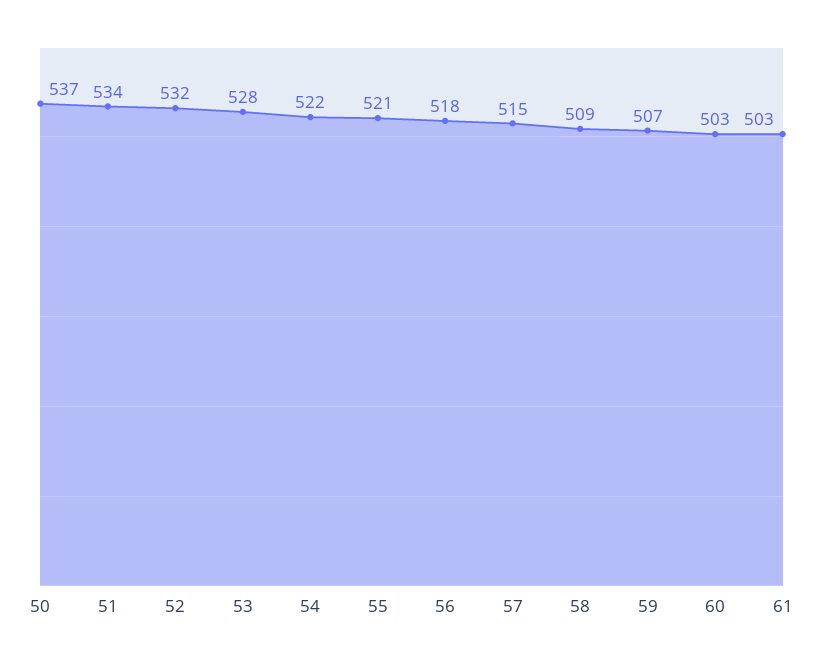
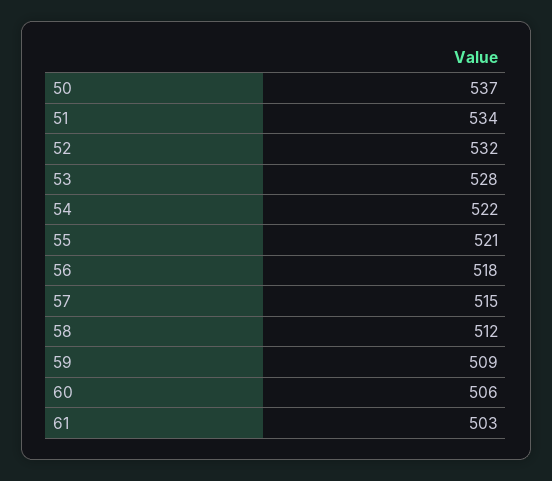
58: 509 -> 512
59: 507 -> 509
60: 503 -> 506

